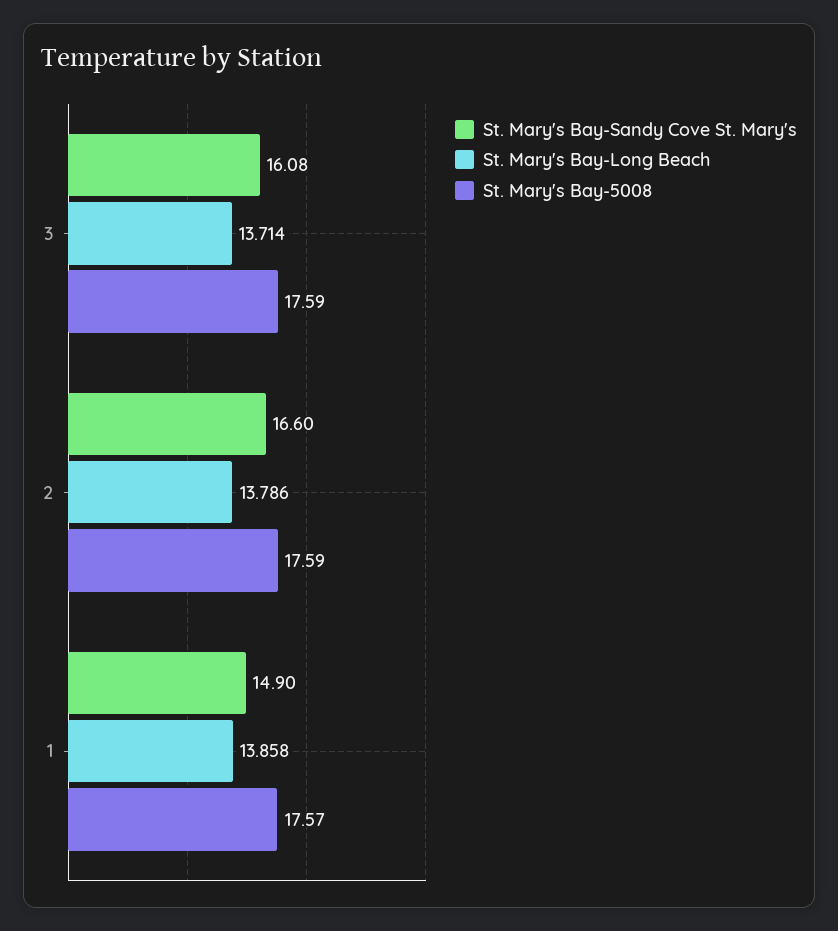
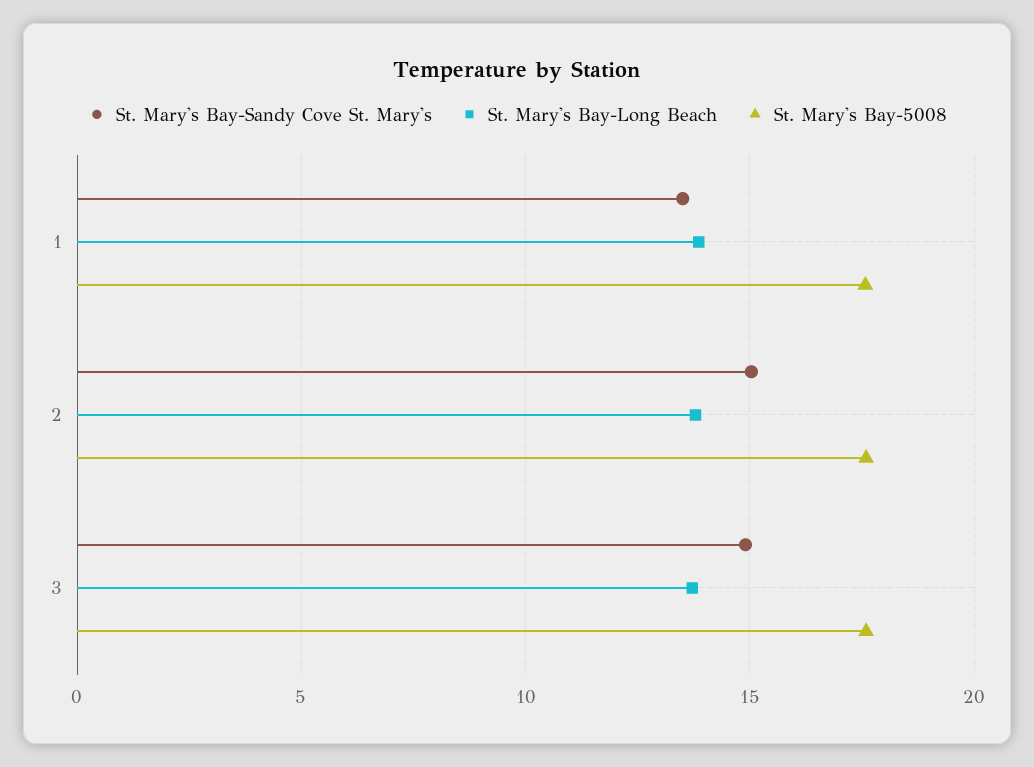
St. Mary's Bay-Sandy Cove St. Mary's, 3: 16.08 -> 15
St. Mary's Bay-Sandy Cove St. Mary's, 2: 16.6 -> 15
St. Mary's Bay-Sandy Cove St. Mary's, 1: 14.9 -> 13.5

